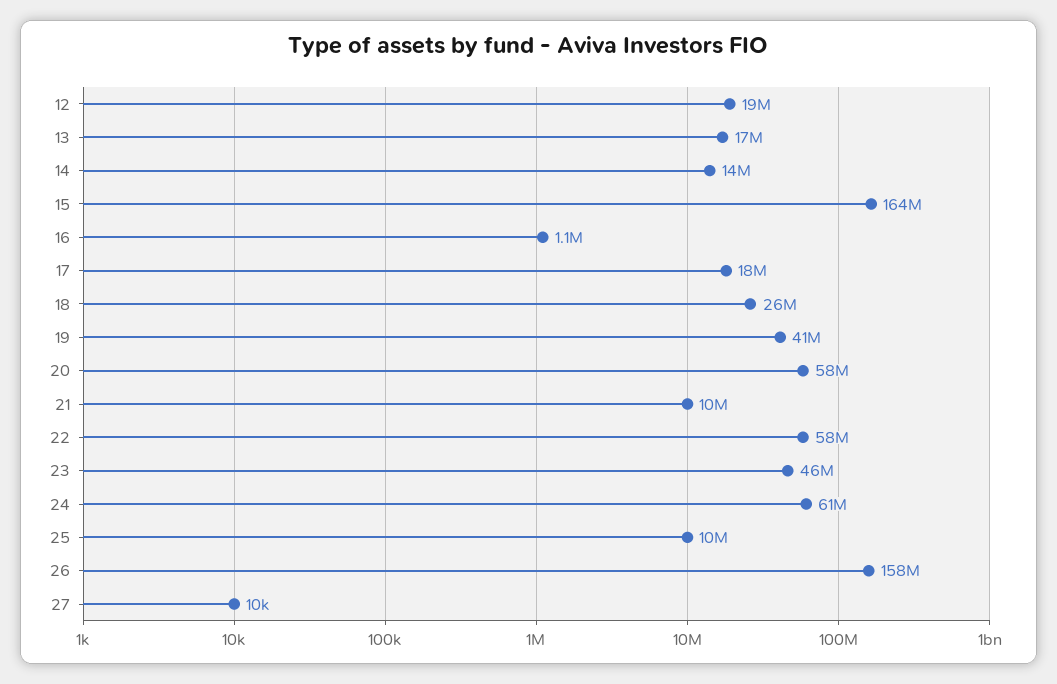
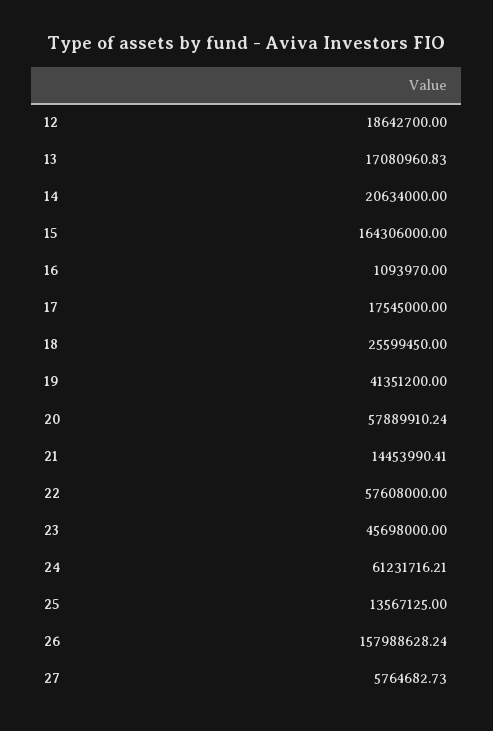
14: 14000000 -> 20634000
21: 10000000 -> 14453990.41
25: 10000000 -> 13567125
27: 10000 -> 5764682.73

